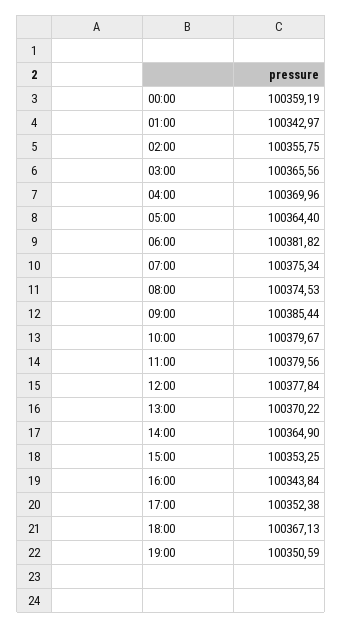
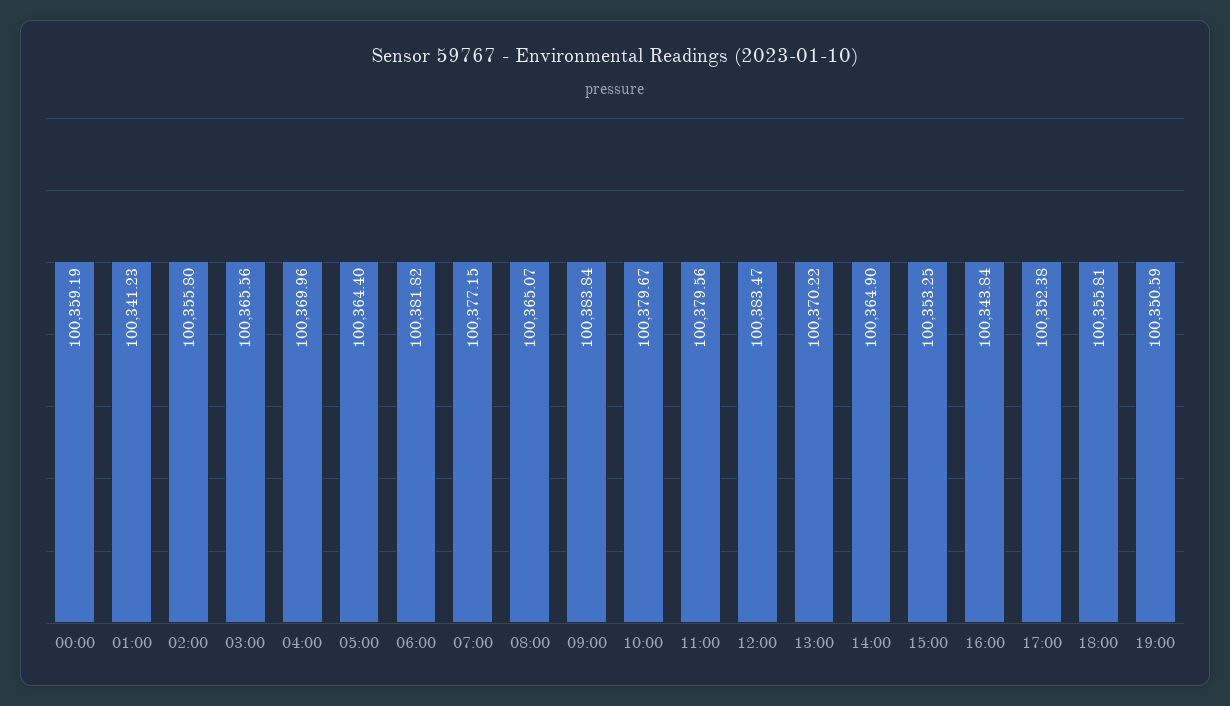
01:00: 100342.97 -> 100341.23
02:00: 100355.75 -> 100355.8
07:00: 100375.34 -> 100377.15
08:00: 100374.53 -> 100365.07
09:00: 100385.44 -> 100383.84
12:00: 100377.84 -> 100383.47
18:00: 100367.13 -> 100355.81

